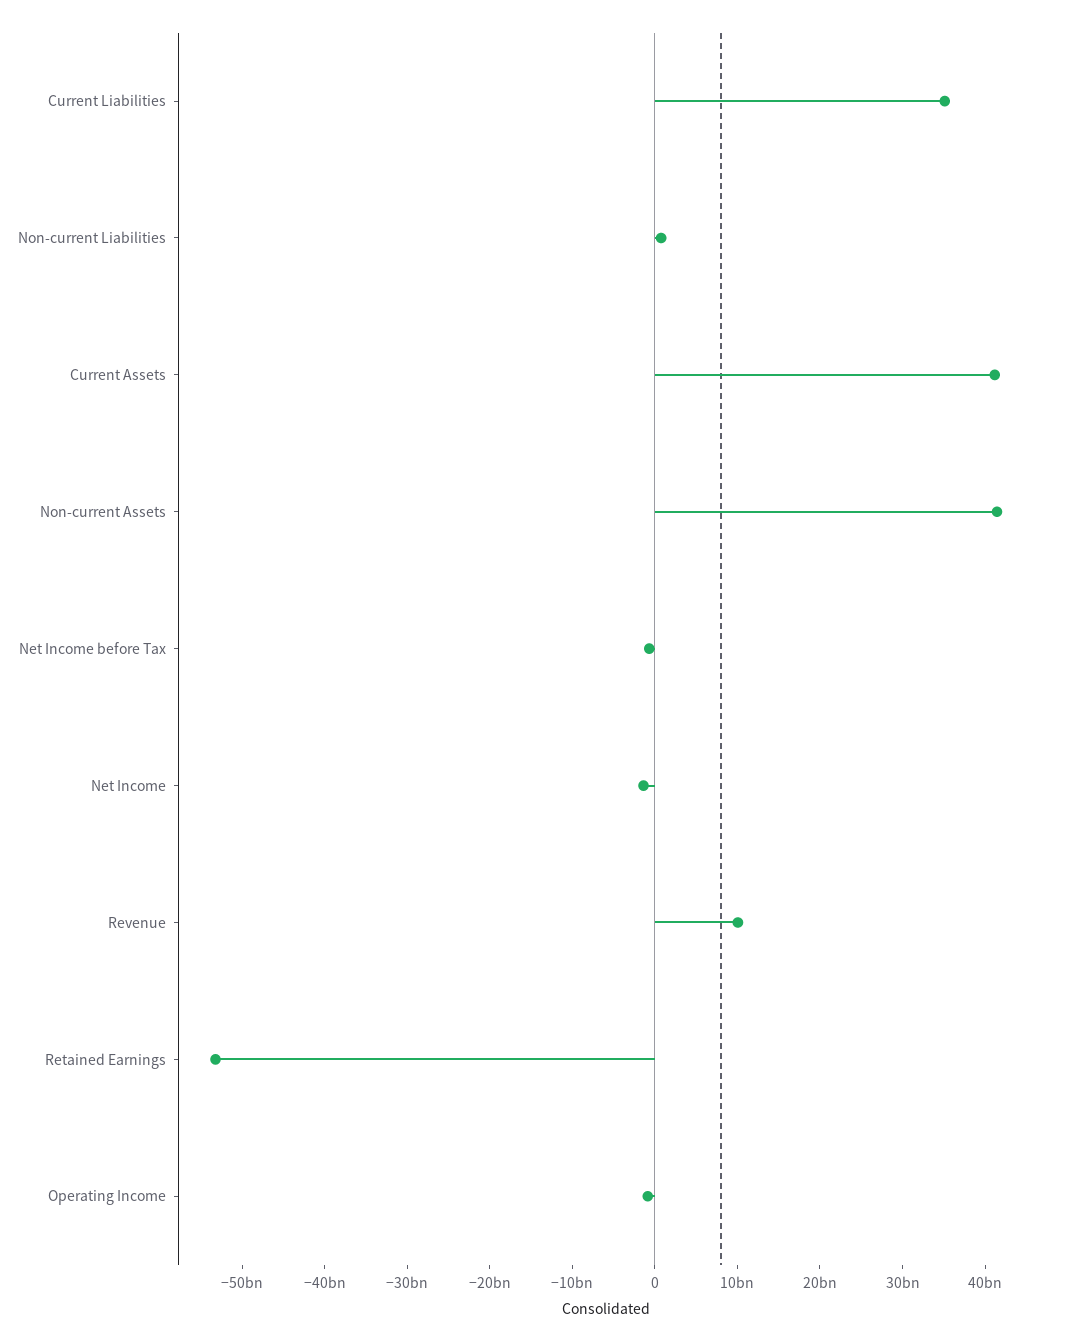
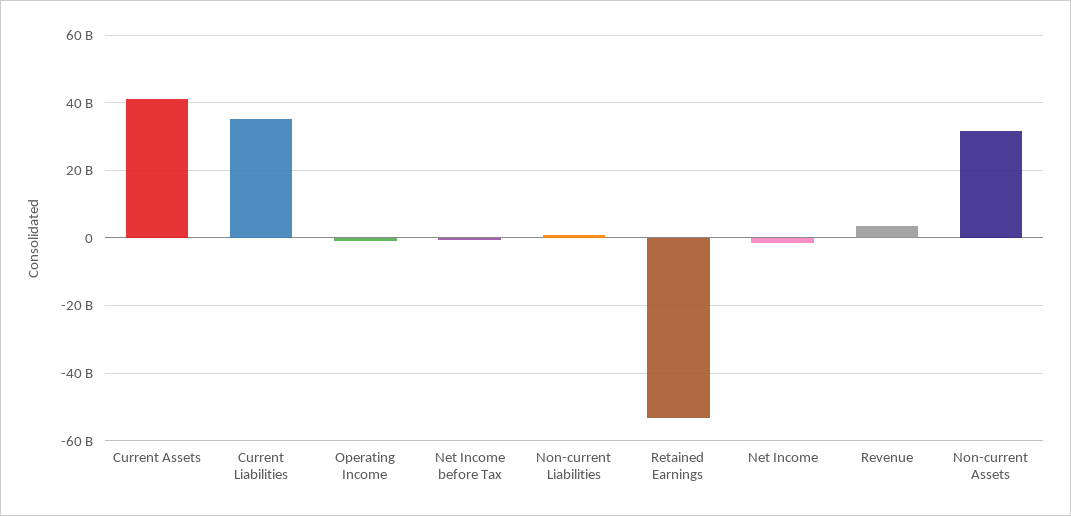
Non-current Assets: 42000000000 -> 32000000000
Revenue: 10000000000 -> 4000000000

